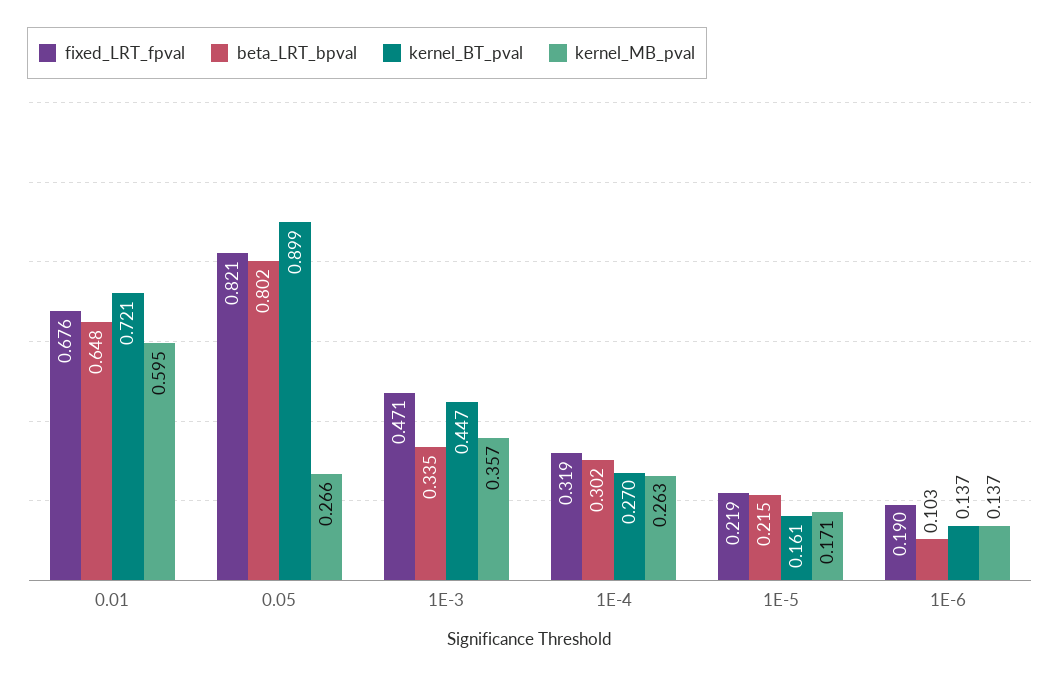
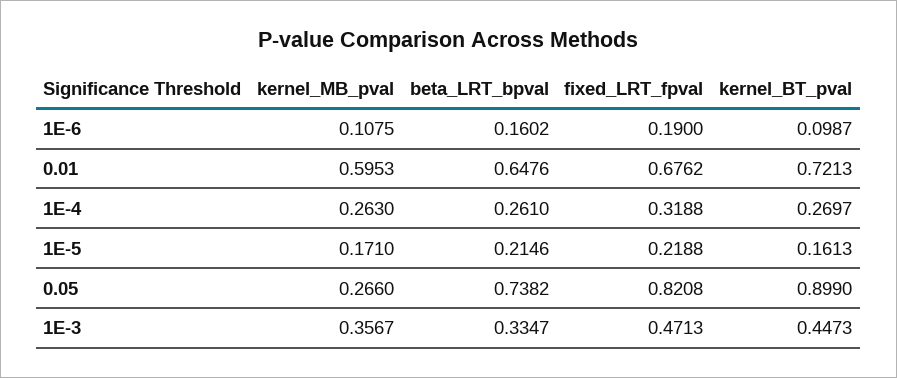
beta_LRT_bpval, 0.05: 0.802 -> 0.7382
beta_LRT_bpval, 1E-4: 0.302 -> 0.261
beta_LRT_bpval, 1E-6: 0.103 -> 0.1602
kernel_BT_pval, 1E-6: 0.137 -> 0.0987
kernel_MB_pval, 1E-6: 0.137 -> 0.1075

